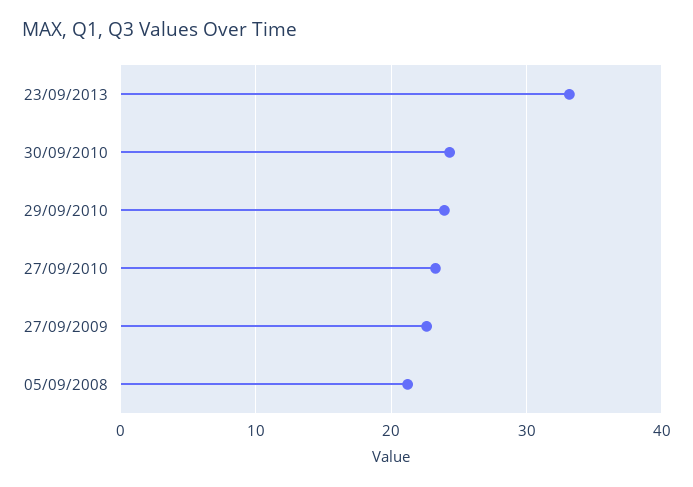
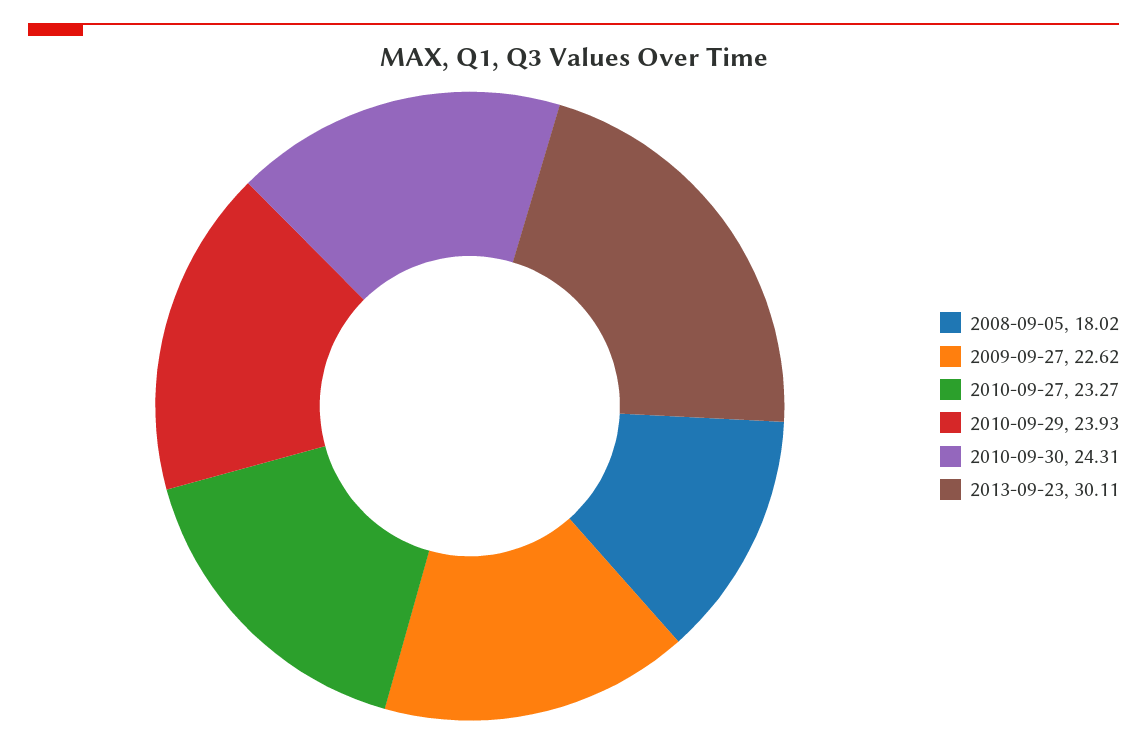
23/09/2013: 33 -> 30.11
05/09/2008: 21 -> 18.02

